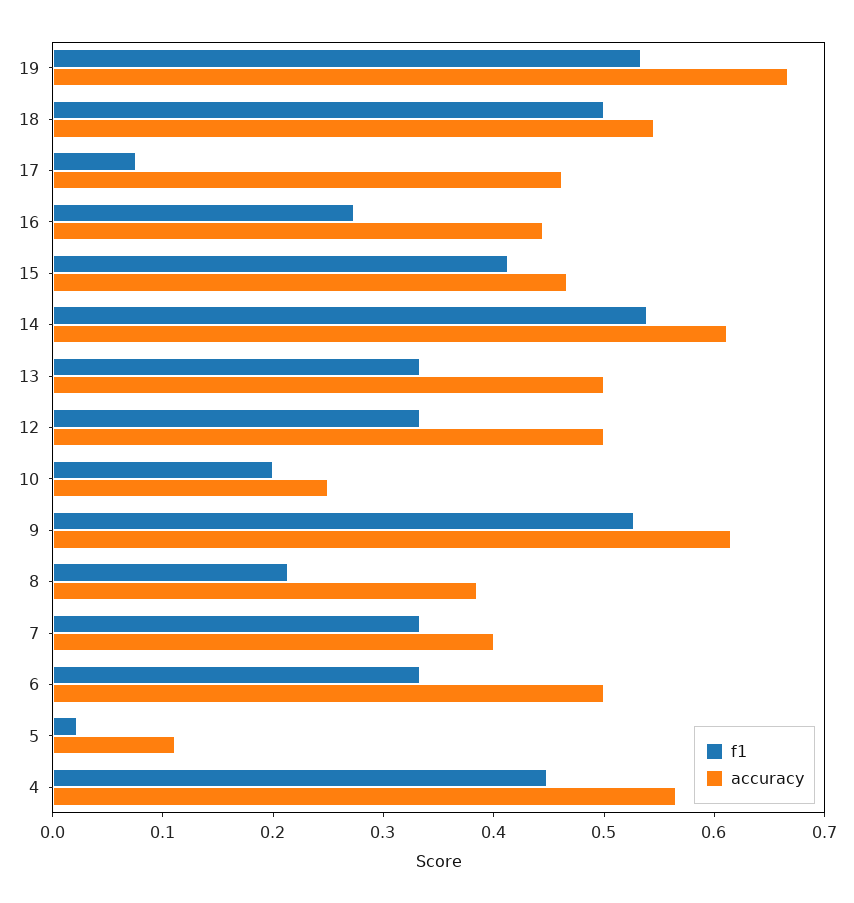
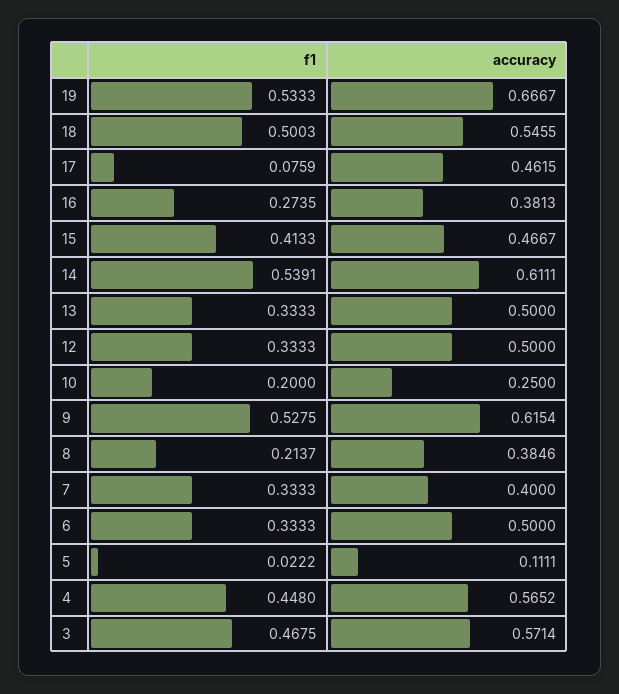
accuracy, 16: 0.44 -> 0.3813
f1, 3: none -> 0.4675
accuracy, 3: none -> 0.5714

